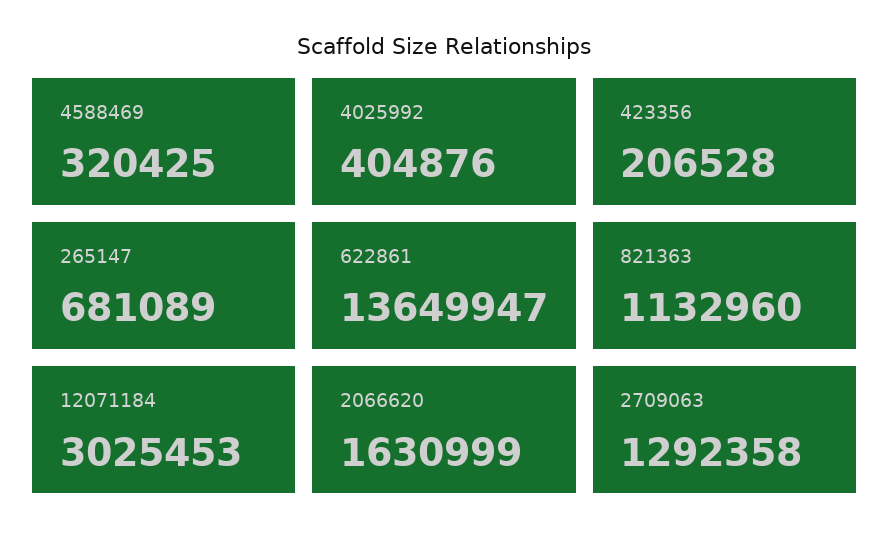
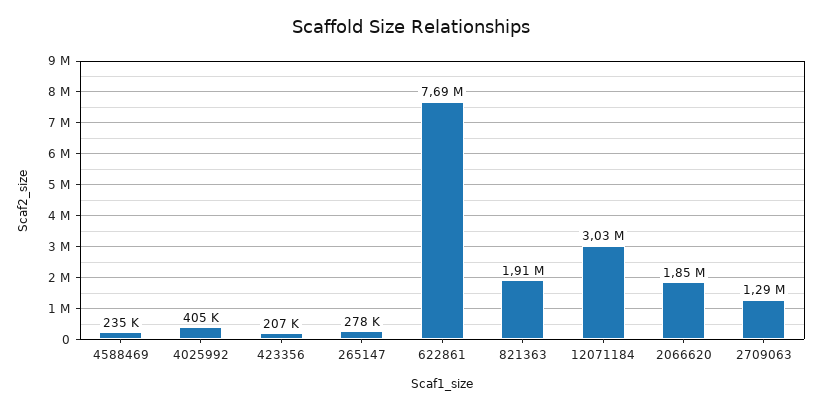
4588469: 320425 -> 235000
265147: 681089 -> 278000
622861: 13649947 -> 7690000
821363: 1132960 -> 1910000
2066620: 1630999 -> 1850000

